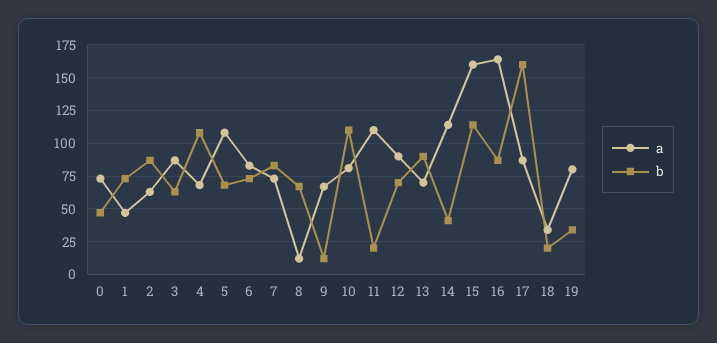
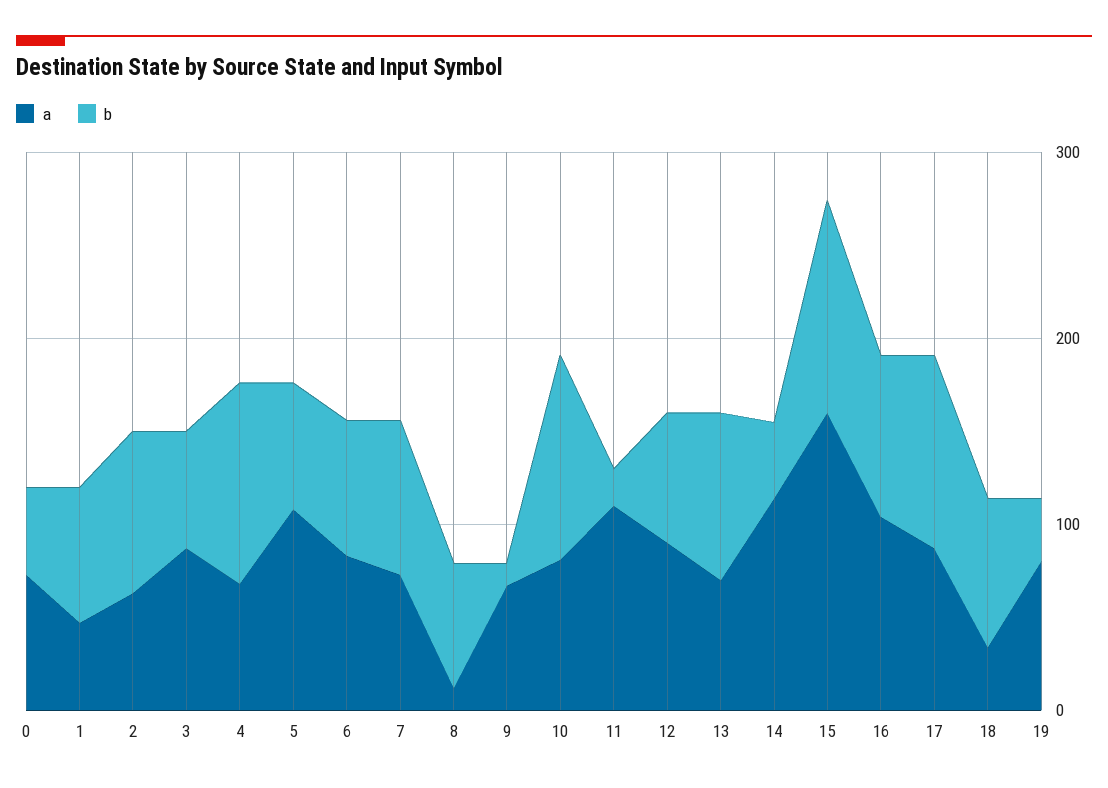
a, 16: 165 -> 100
b, 17: 160 -> 100
b, 18: 20 -> 80

